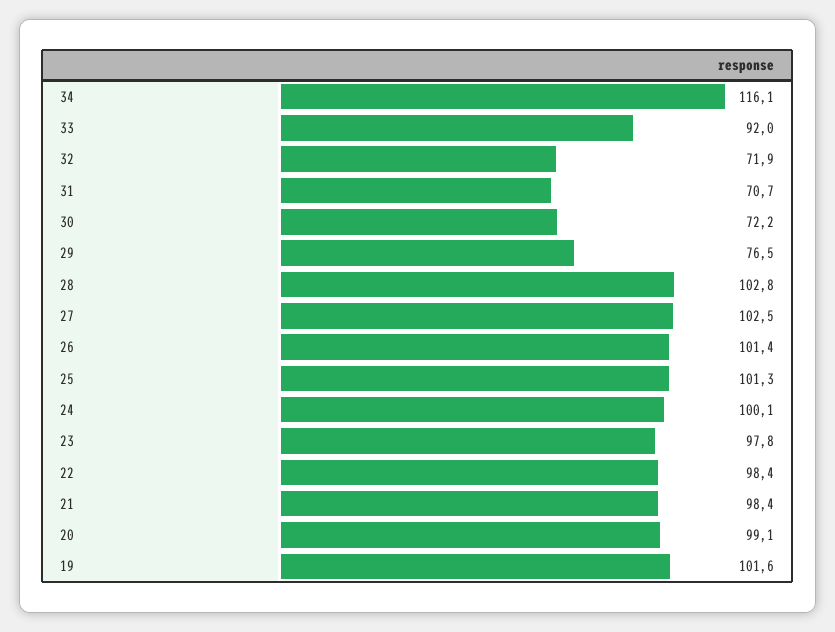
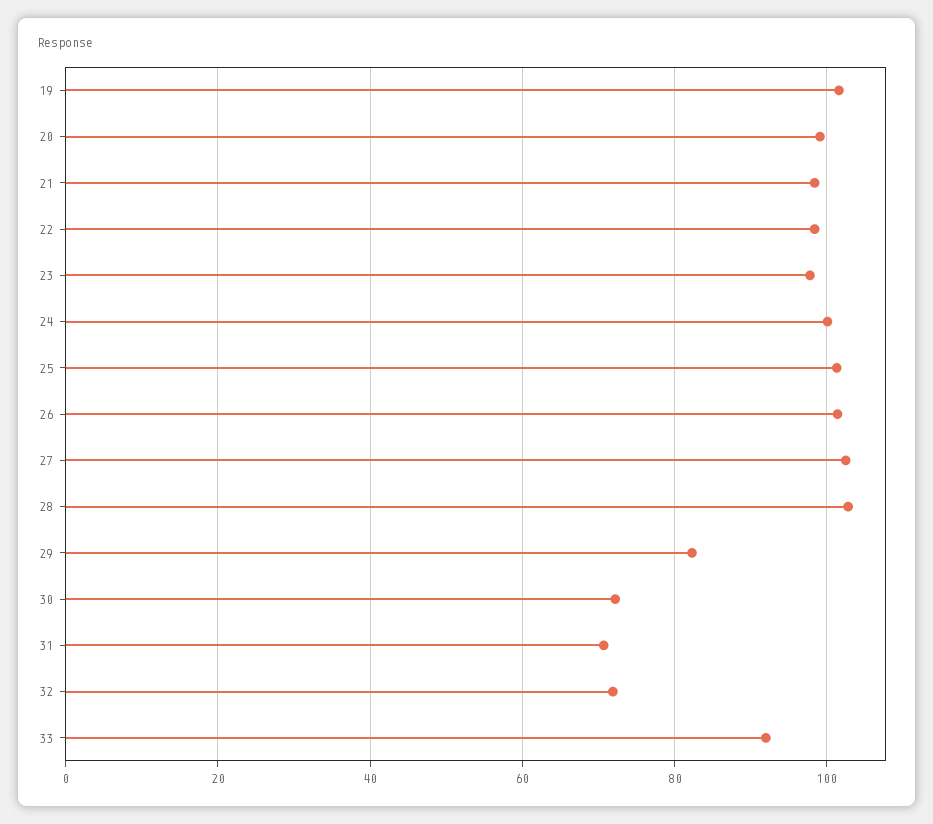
34: 116.1 -> none
29: 76.5 -> 82

